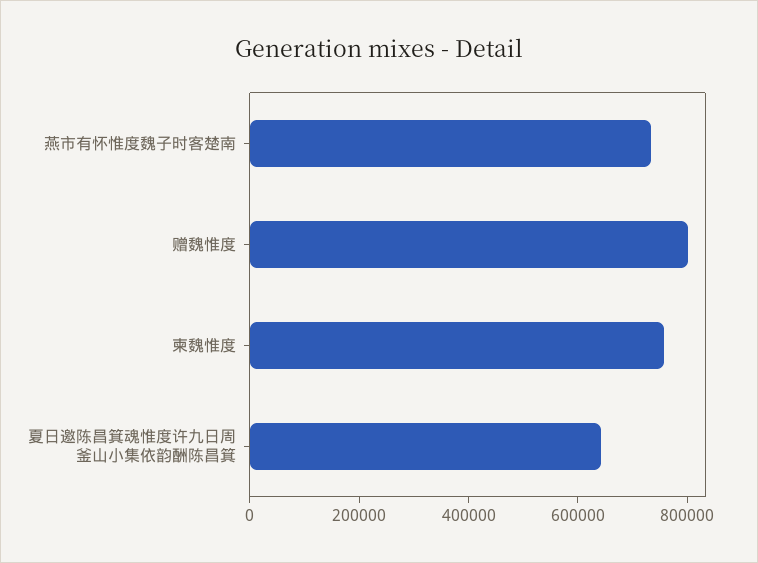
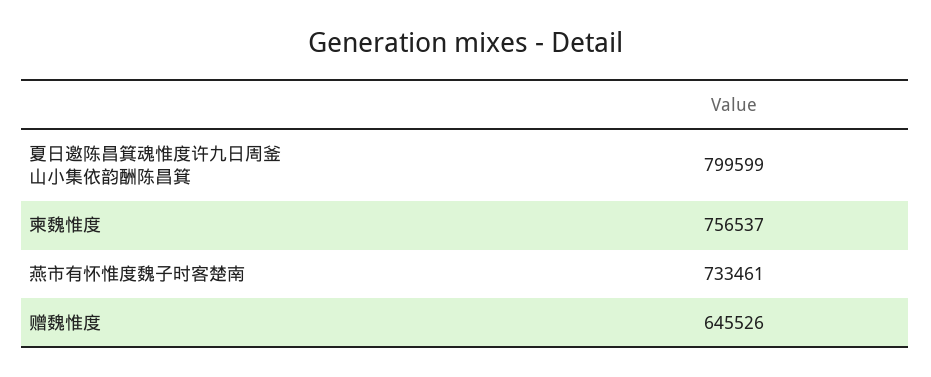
赠魏惟度: 800000 -> 645526
夏日邀陈昌箕魂惟度许九日周釜山小集依韵酬陈昌箕: 650000 -> 799599

